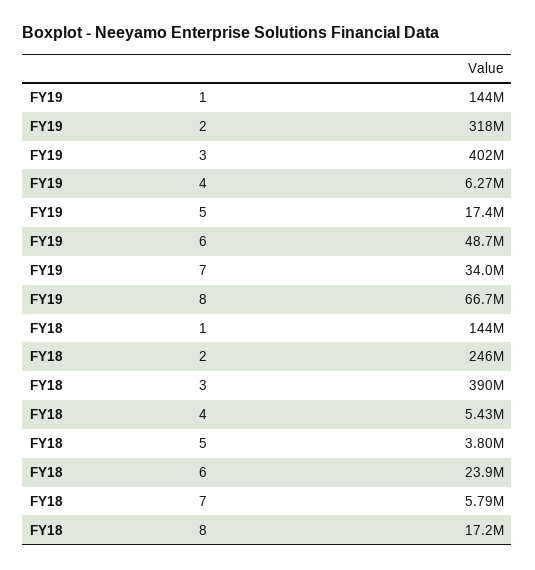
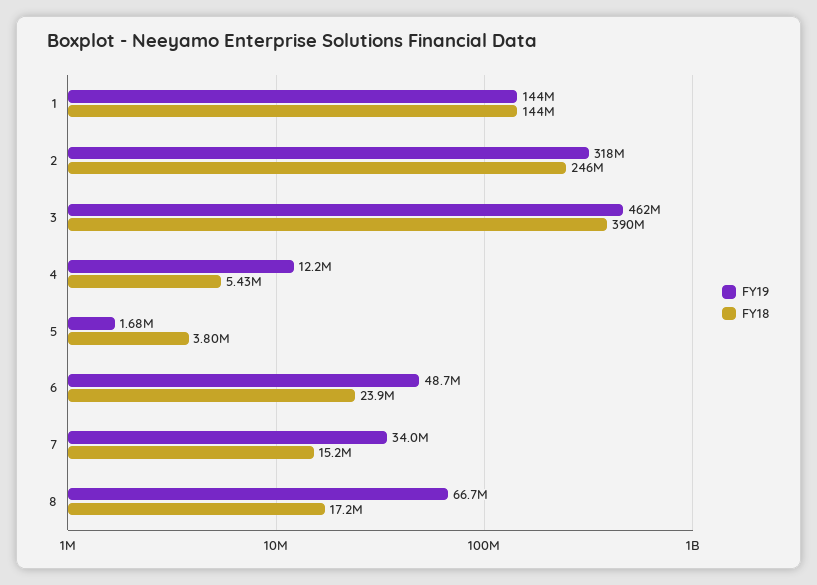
FY19, 3: 402000000 -> 462000000
FY19, 4: 6270000 -> 12200000
FY19, 5: 17400000 -> 1680000
FY18, 7: 5790000 -> 15200000

